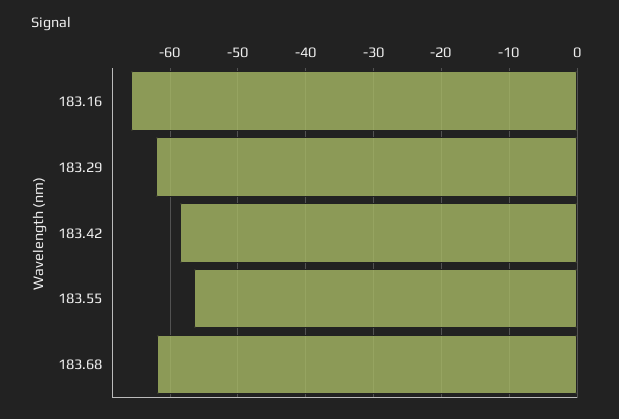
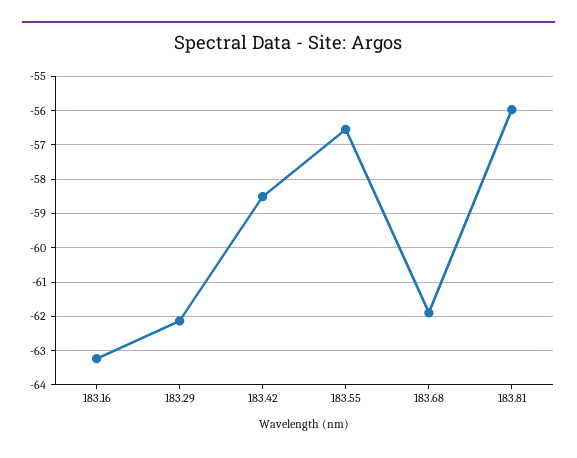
183.16: -66 -> -63.2
183.81: none -> -56

